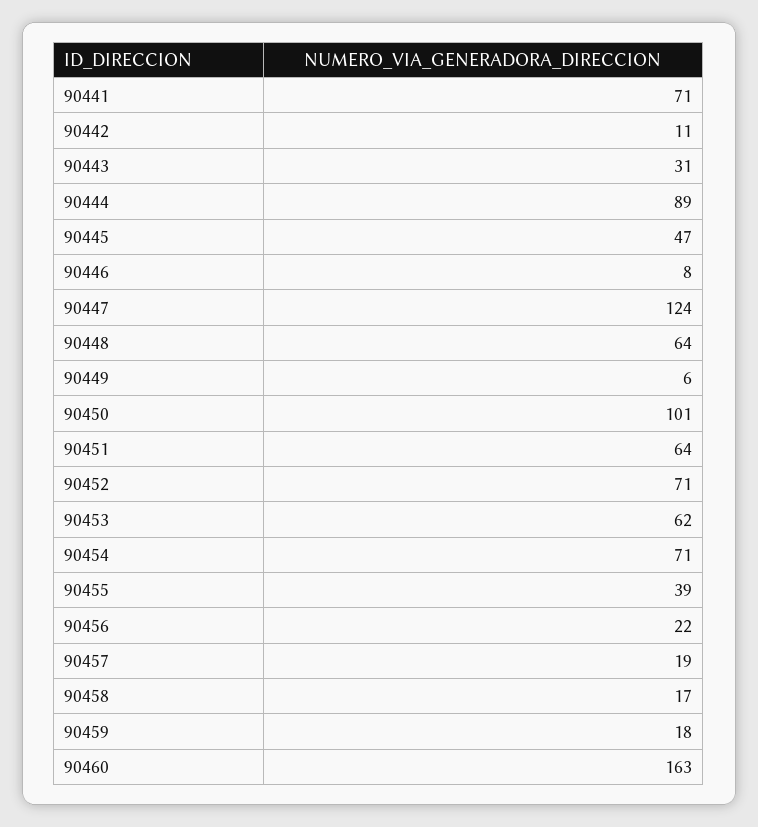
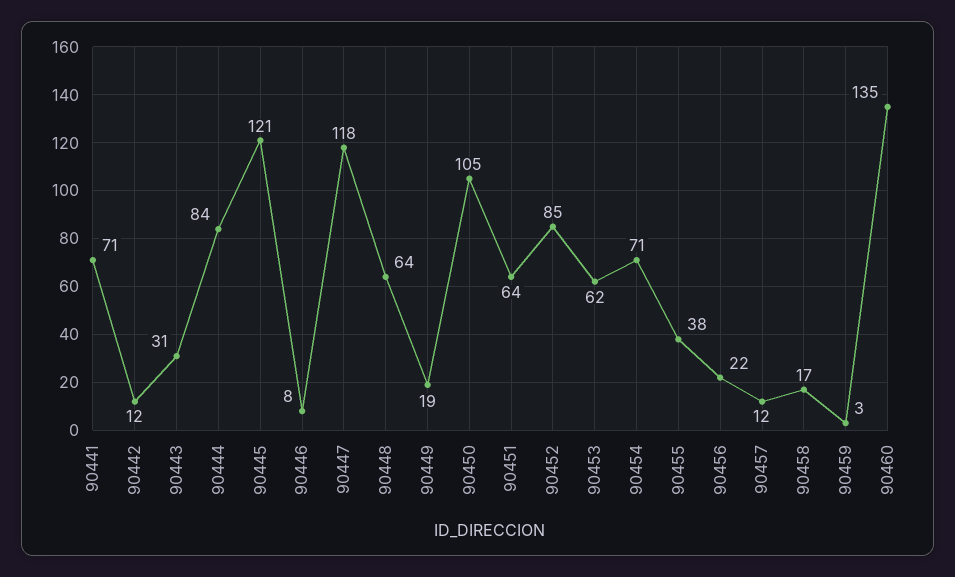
90442: 11 -> 12
90444: 89 -> 84
90445: 47 -> 121
90447: 124 -> 118
90449: 6 -> 19
90450: 101 -> 105
90452: 71 -> 85
90455: 39 -> 38
90457: 19 -> 12
90459: 18 -> 3
90460: 163 -> 135

